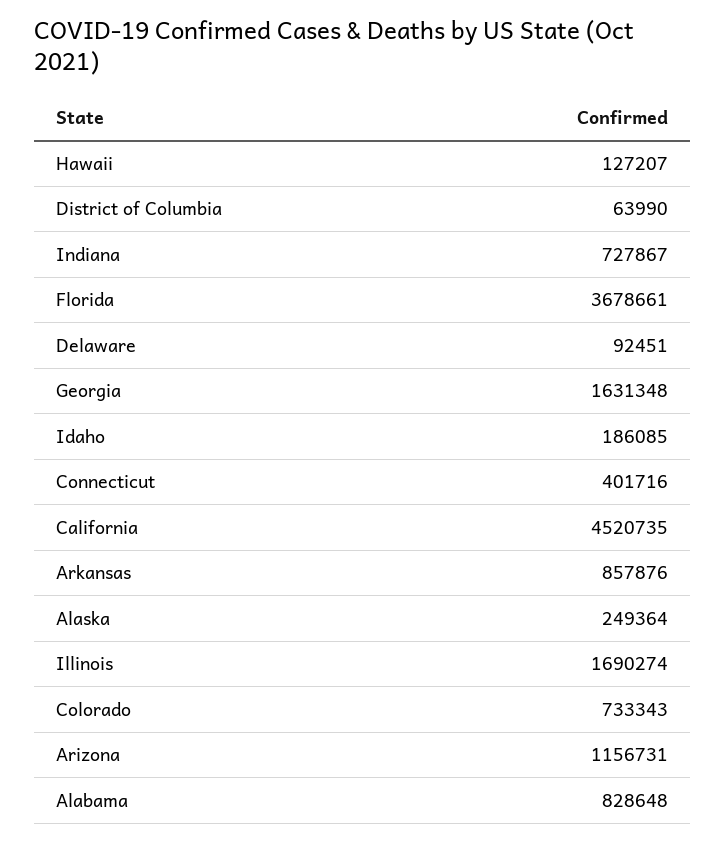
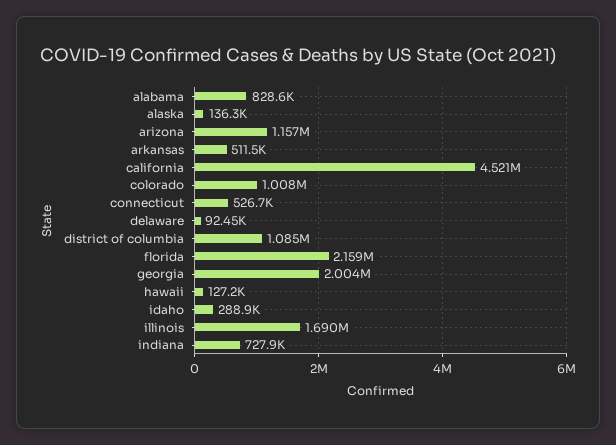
District of Columbia: 63990 -> 1085000
Florida: 3678661 -> 2159000
Georgia: 1631348 -> 2004000
Idaho: 186085 -> 288900
Connecticut: 401716 -> 526700
Arkansas: 857876 -> 511500
Alaska: 249364 -> 136300
Colorado: 733343 -> 1008000

